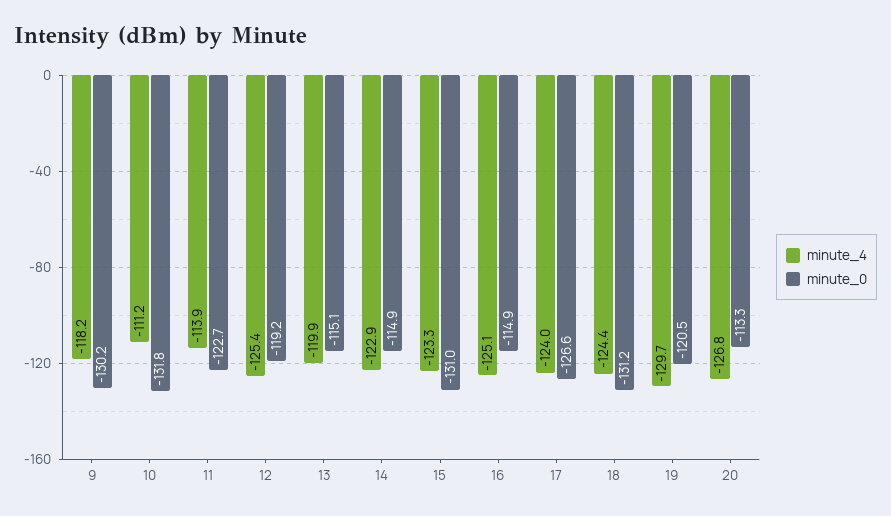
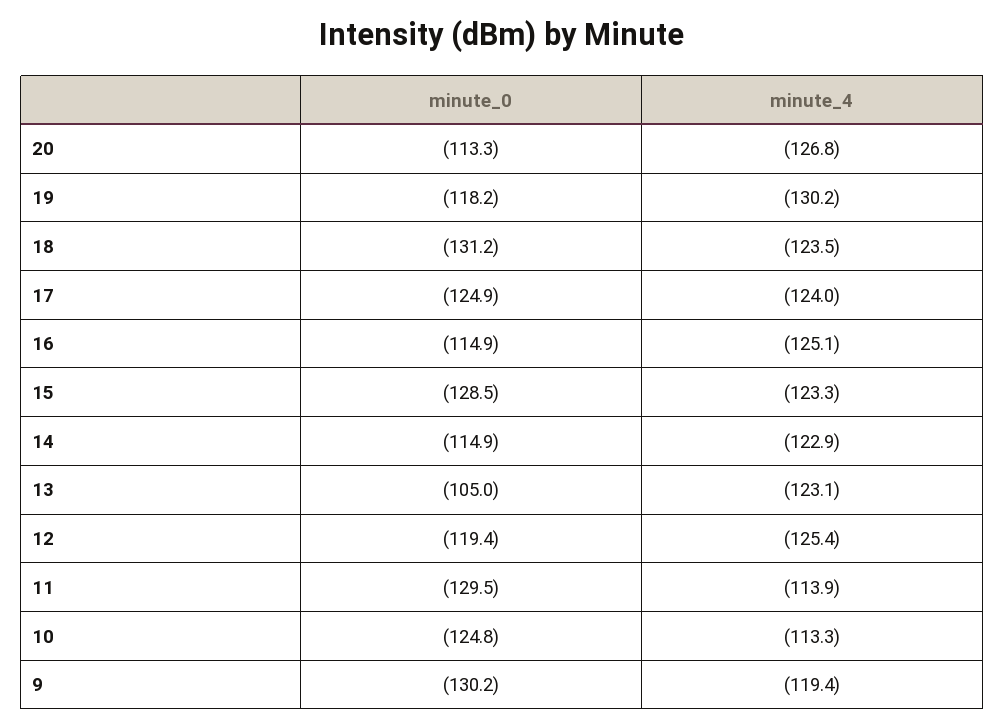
minute_4, 9: -118.2 -> -119.4
minute_4, 10: -111.2 -> -113.3
minute_0, 10: -131.8 -> -124.8
minute_0, 11: -122.7 -> -129.5
minute_0, 12: -119.2 -> -119.4
minute_4, 13: -119.9 -> -123.1
minute_0, 13: -115.1 -> -105
minute_0, 15: -131 -> -128.5
minute_0, 17: -126.6 -> -124.9
minute_4, 18: -124.4 -> -123.5
minute_4, 19: -129.7 -> -130.2
minute_0, 19: -120.5 -> -118.2

